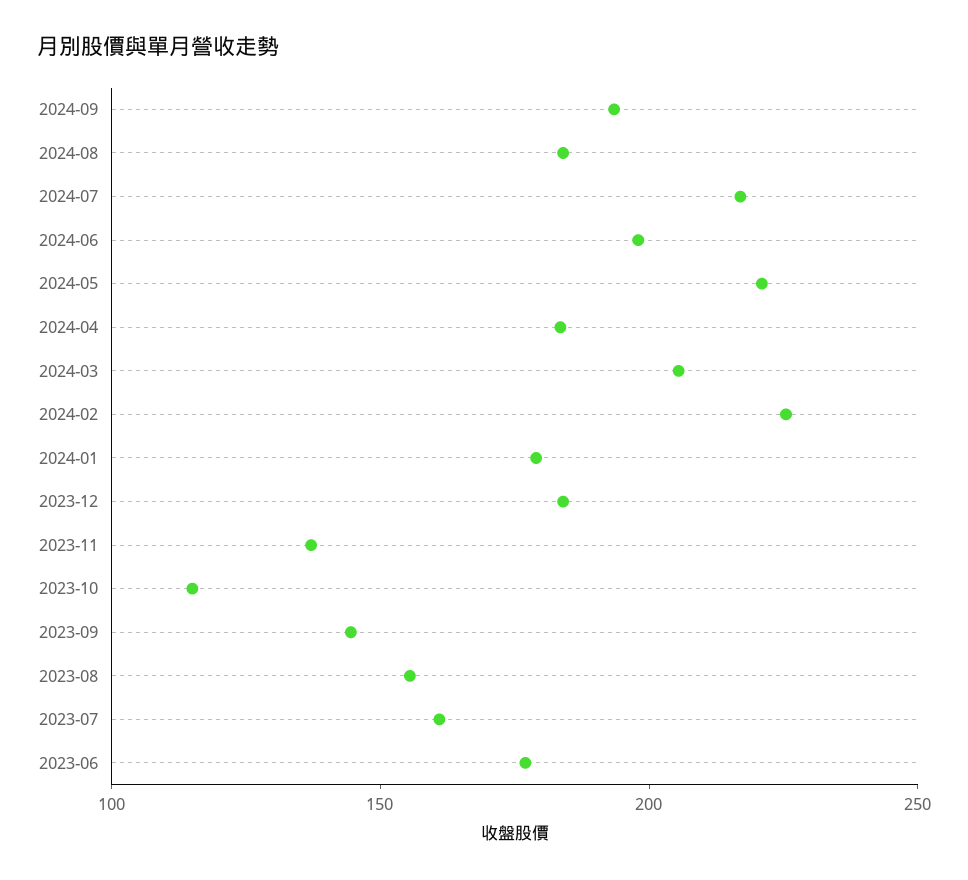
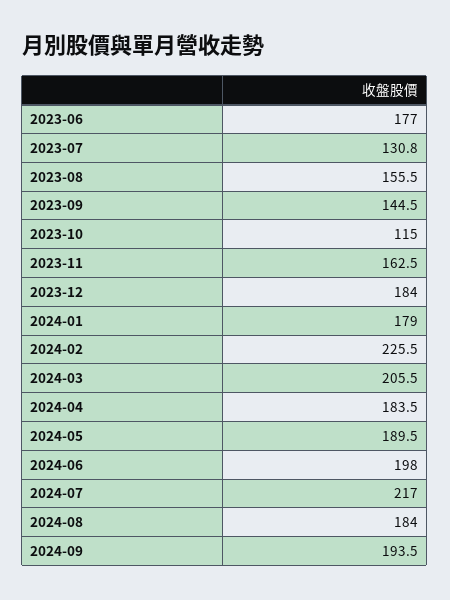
2024-05: 220 -> 189.5
2023-11: 140 -> 162.5
2023-07: 160 -> 130.8

